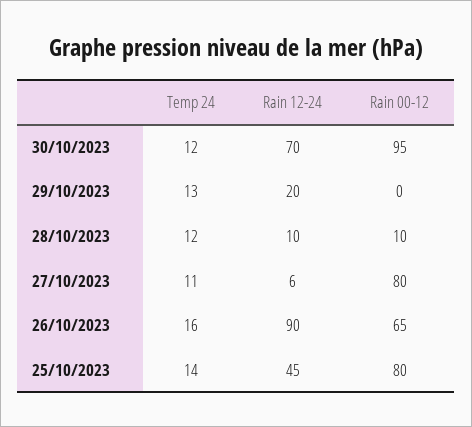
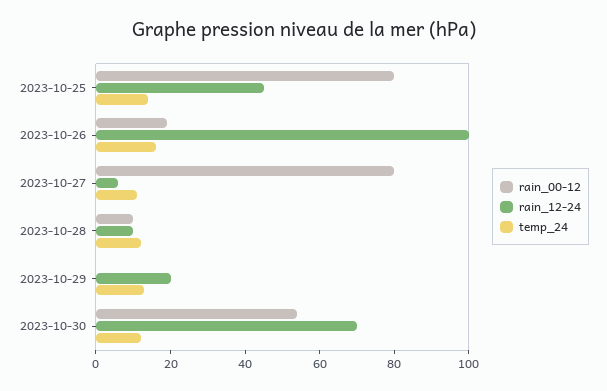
Rain 00-12, 30/10/2023: 95 -> 55
Rain 12-24, 26/10/2023: 90 -> 100
Rain 00-12, 26/10/2023: 65 -> 20

